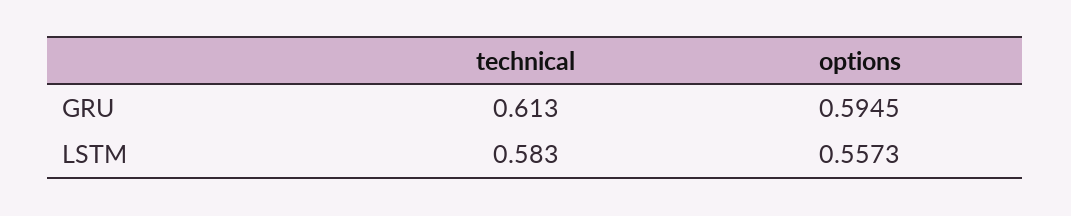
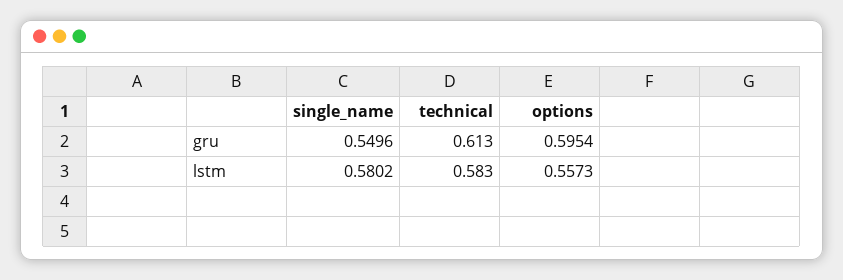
options, GRU: 0.5945 -> 0.5954
single_name, GRU: none -> 0.5496
single_name, LSTM: none -> 0.5802

